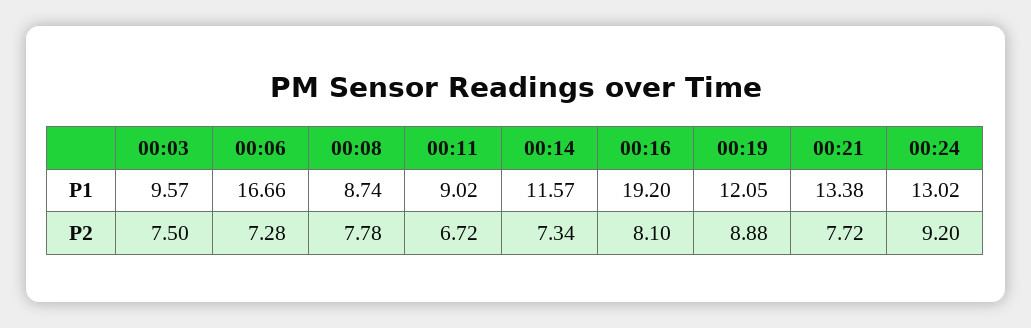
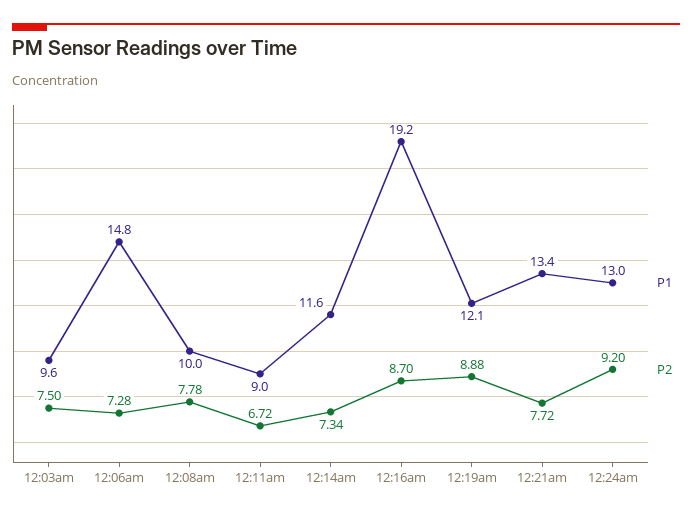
P1, 00:06: 16.66 -> 14.8
P1, 00:08: 8.74 -> 10
P2, 00:16: 8.1 -> 8.7

